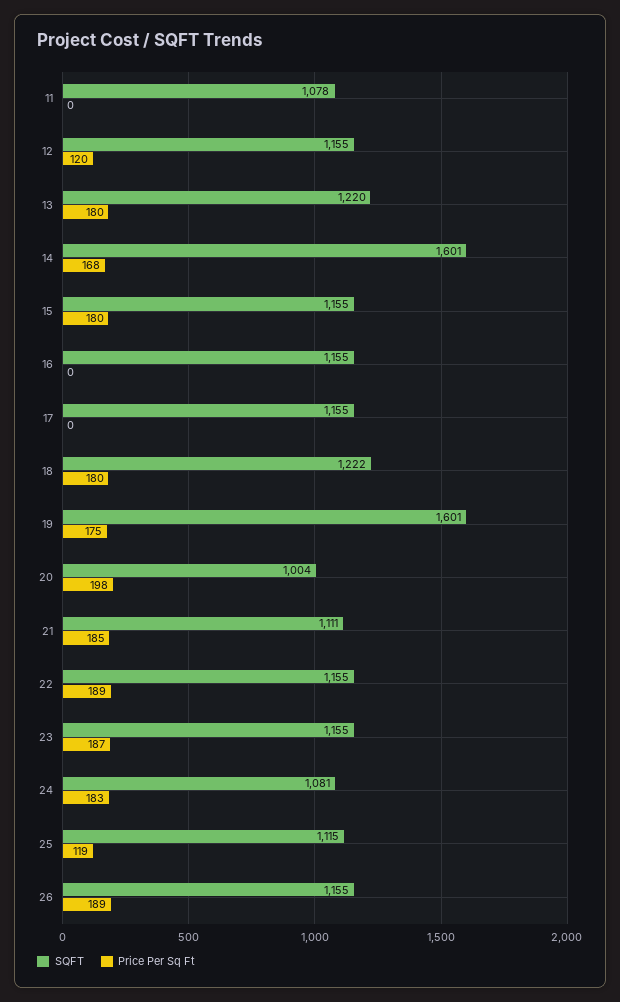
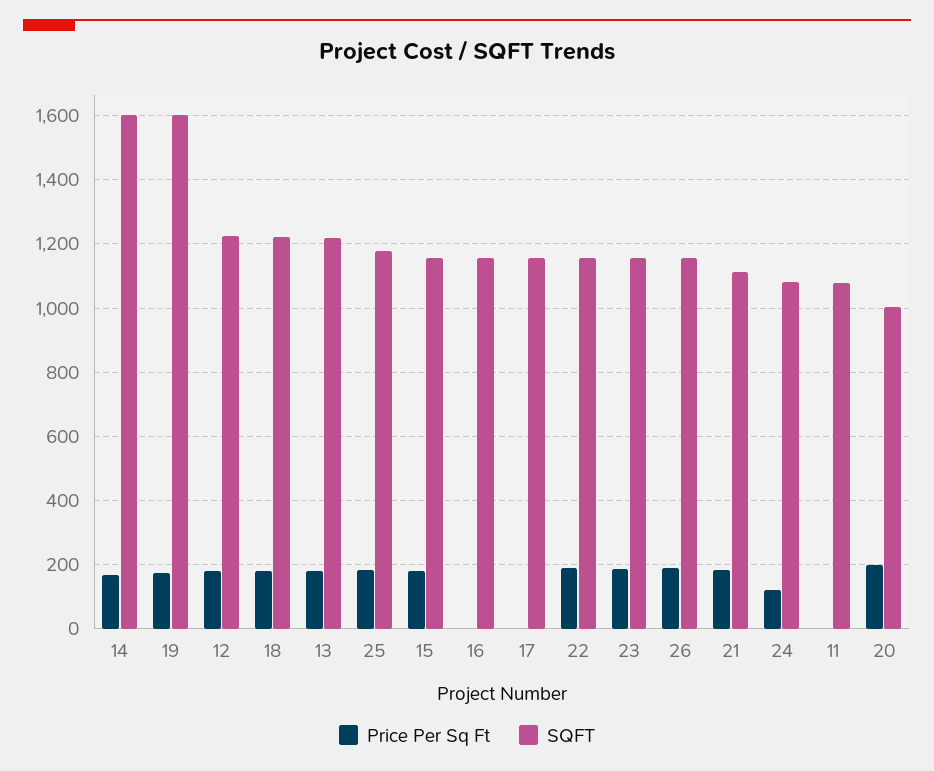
SQFT, 12: 1155 -> 1220
Price Per Sq Ft, 12: 120 -> 180
Price Per Sq Ft, 24: 183 -> 120
SQFT, 25: 1115 -> 1180
Price Per Sq Ft, 25: 119 -> 180

